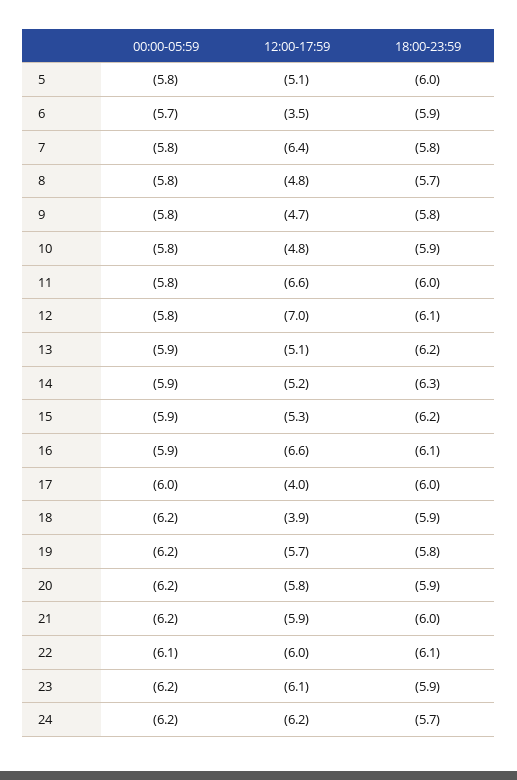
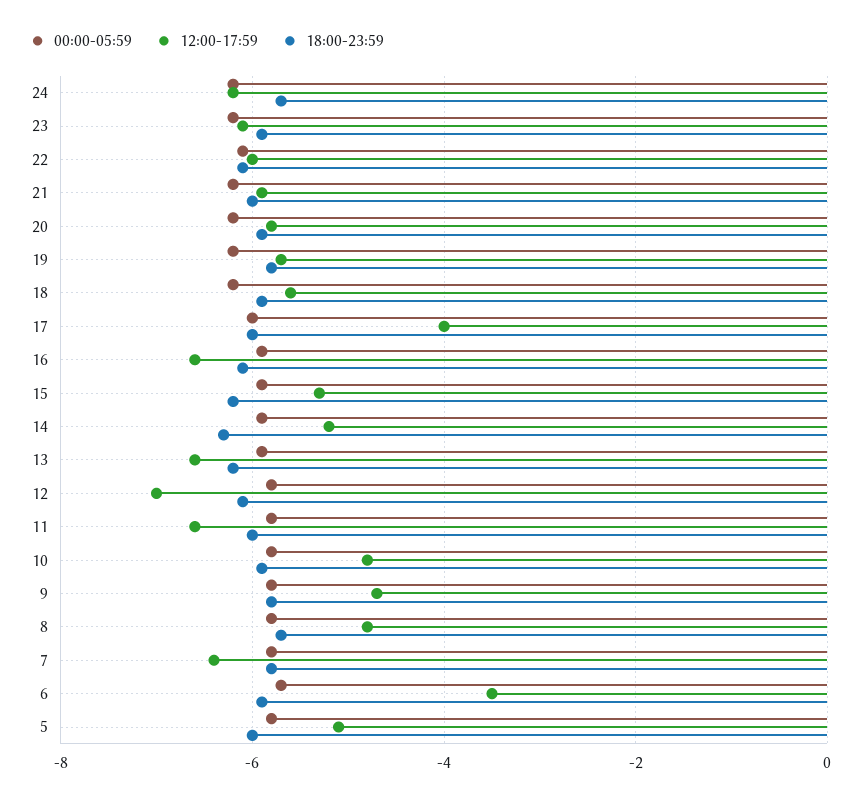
12:00-17:59, 13: -5.1 -> -6.5
12:00-17:59, 18: -3.9 -> -5.5

